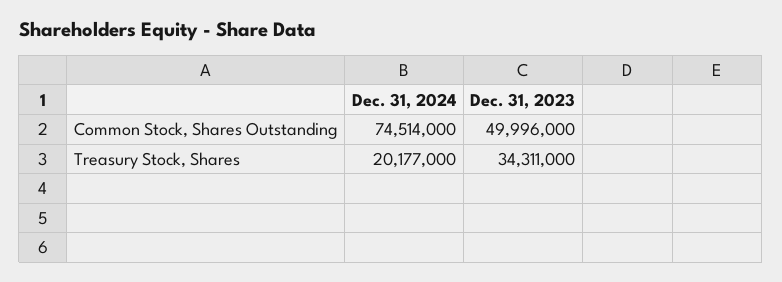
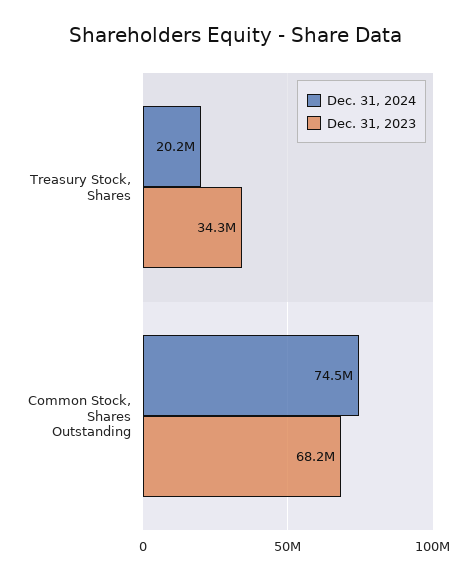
Dec. 31, 2023, Common Stock, Shares Outstanding: 49996000 -> 68200000

